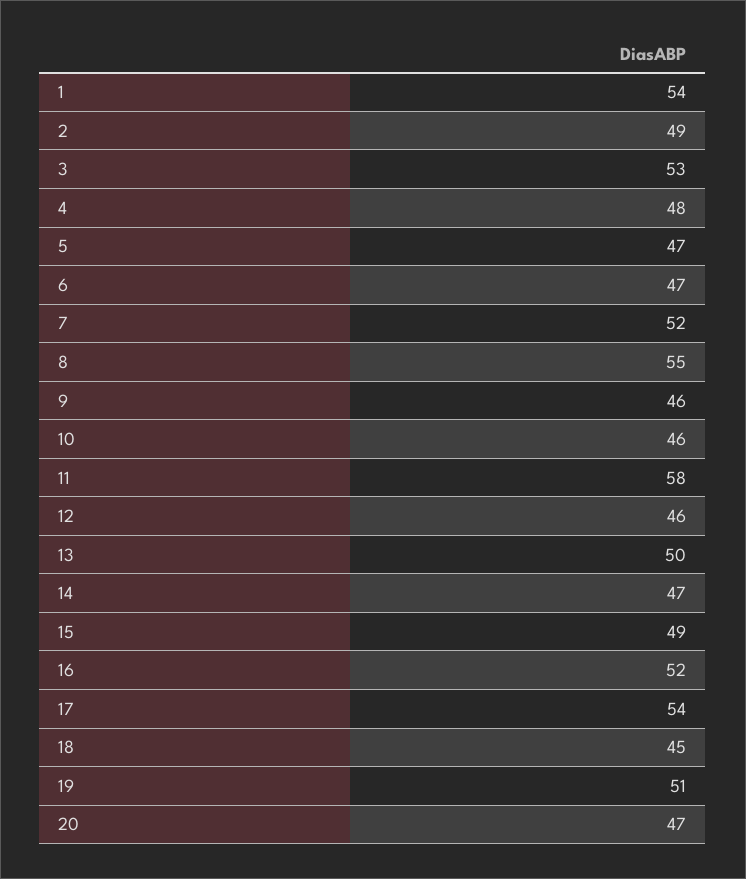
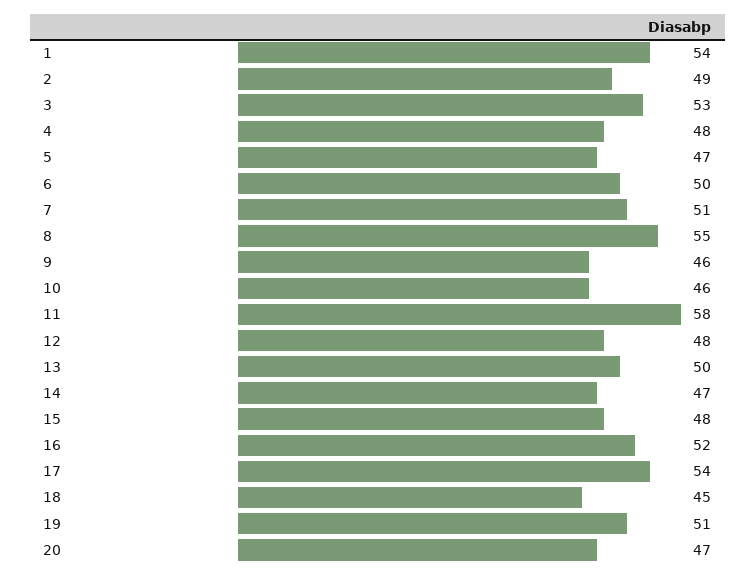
6: 47 -> 50
7: 52 -> 51
12: 46 -> 48
15: 49 -> 48

